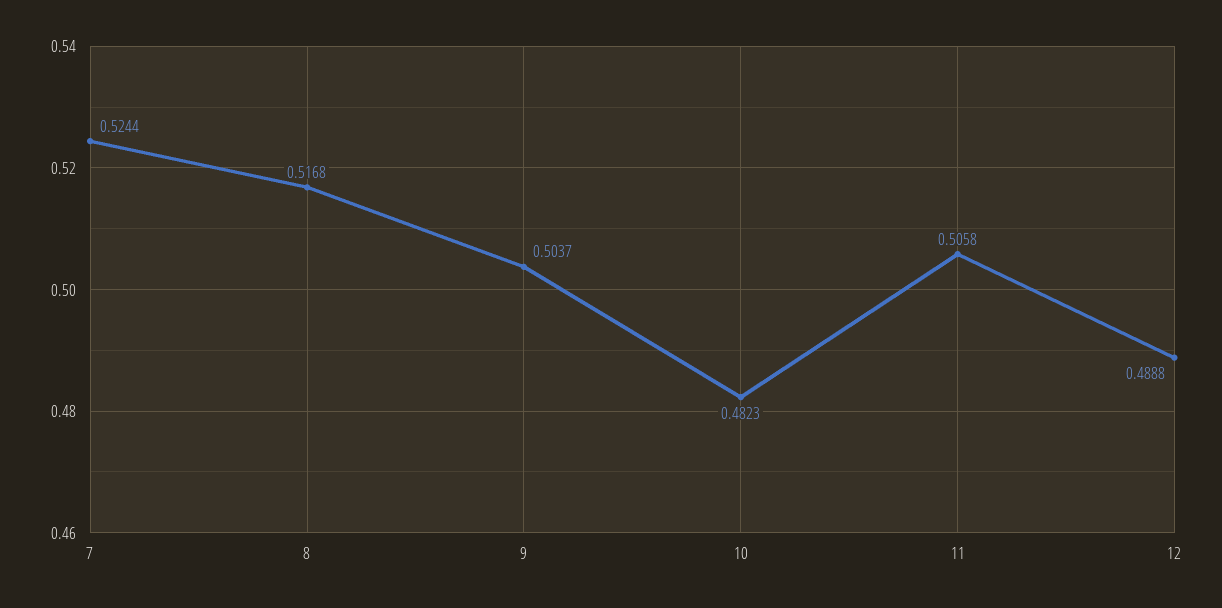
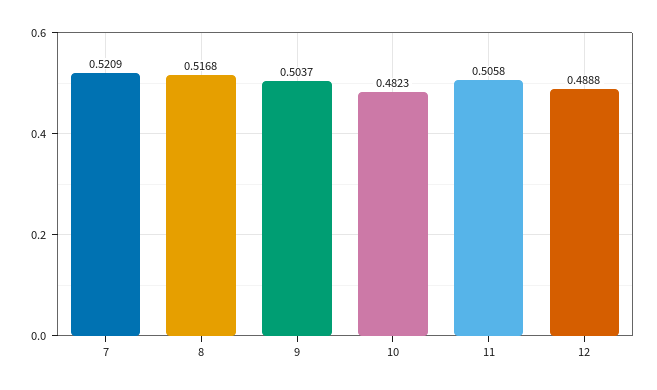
7: 0.5244 -> 0.5209

